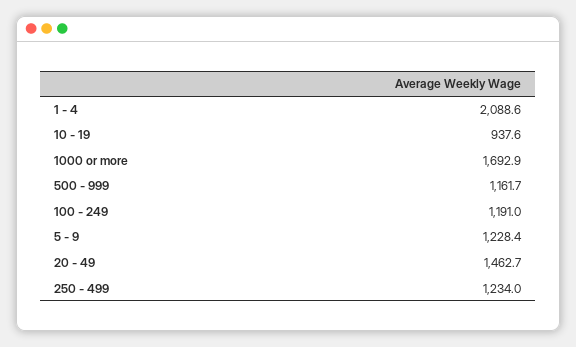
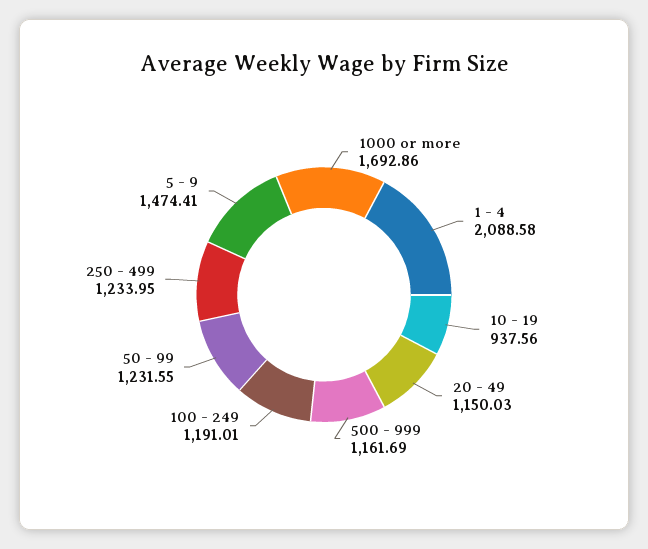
5 - 9: 1228.4 -> 1474.41
20 - 49: 1462.7 -> 1150.03
50 - 99: none -> 1231.55

